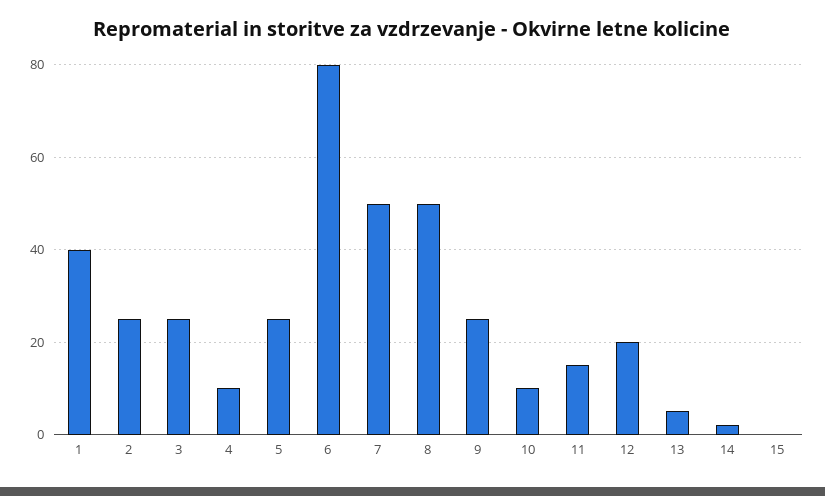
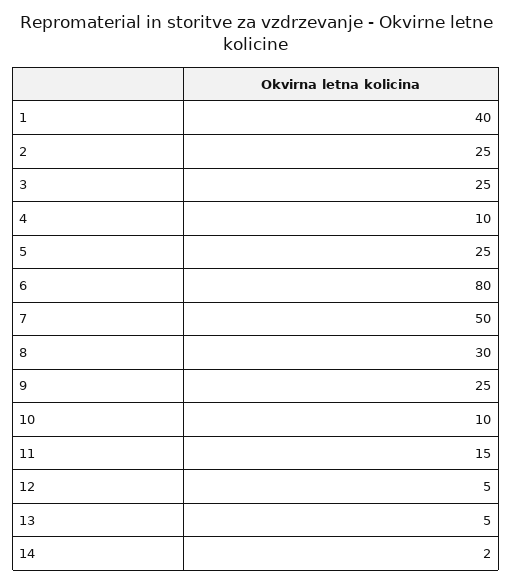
8: 50 -> 30
12: 20 -> 5
15: 0 -> none

